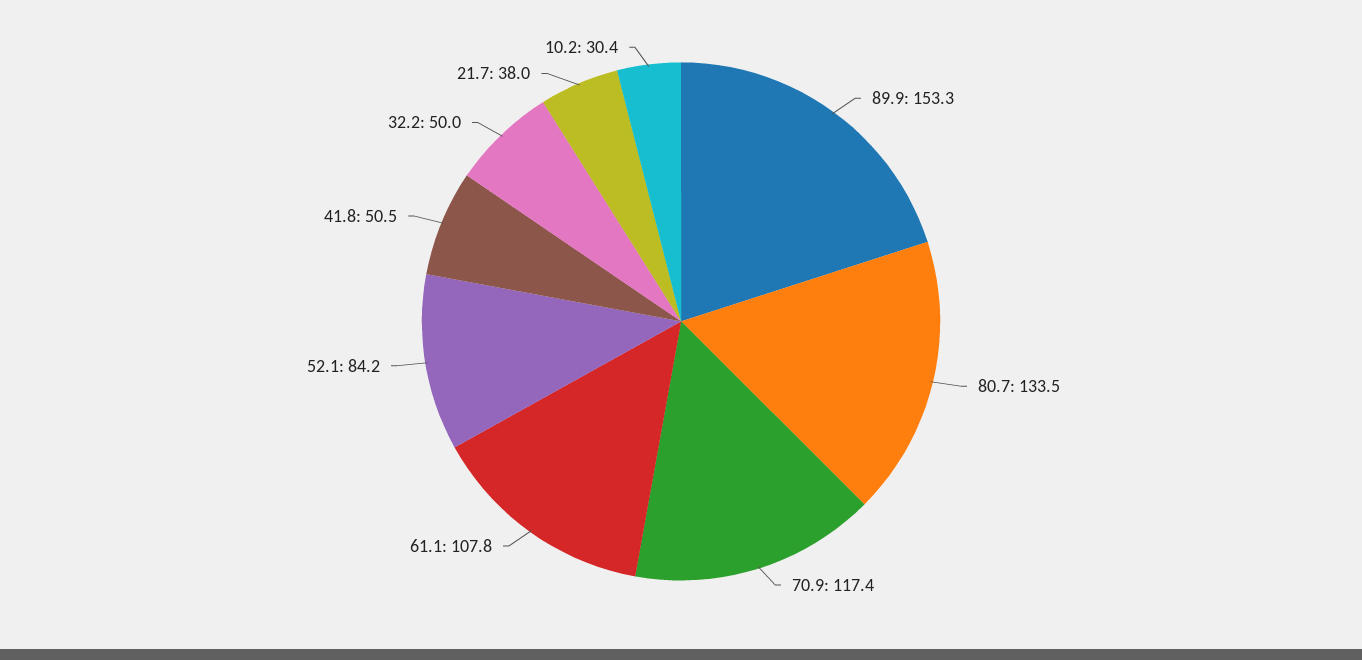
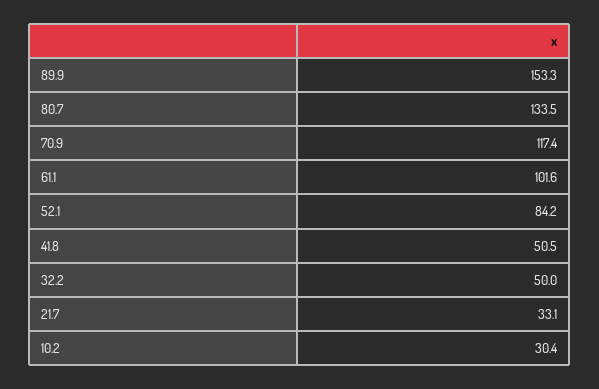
61.1: 107.8 -> 101.6
21.7: 38 -> 33.1

